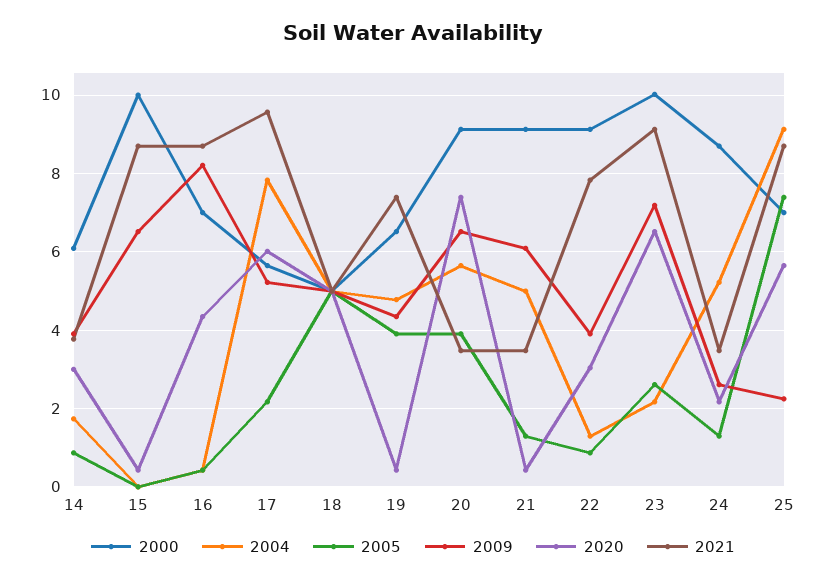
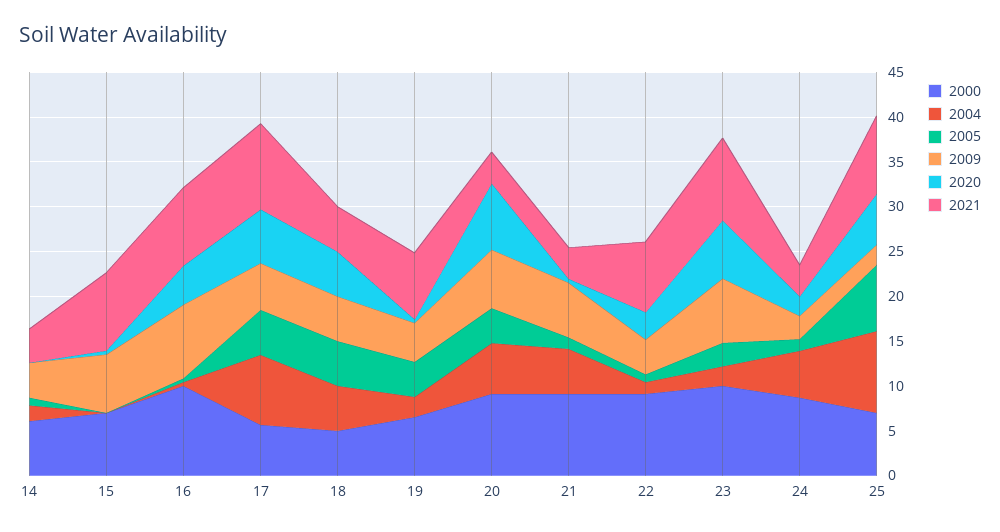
2020, 14: 3 -> 0
2000, 15: 10 -> 7
2000, 16: 7 -> 10
2005, 17: 2.2 -> 5
2004, 19: 4.8 -> 2

